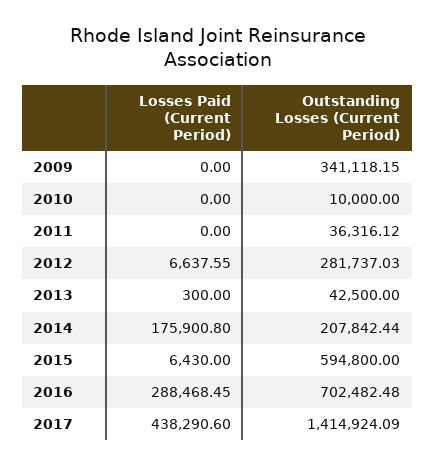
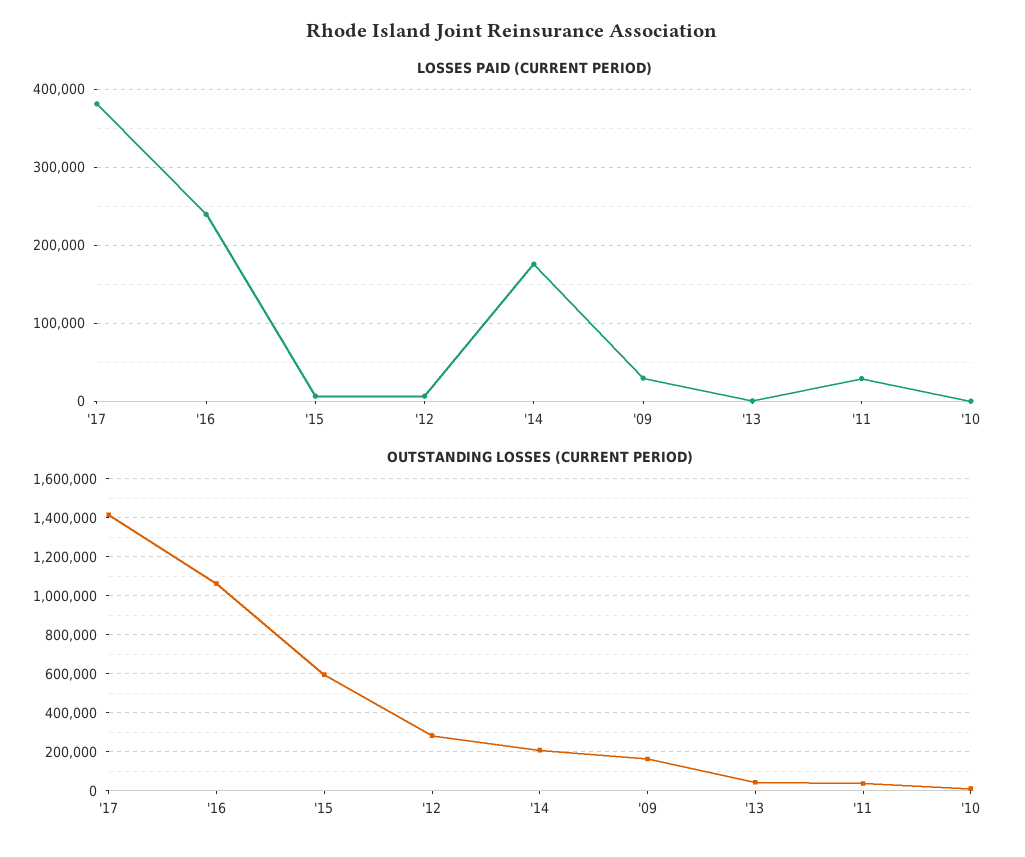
Losses Paid (Current Period), 2009: 0 -> 30000
Outstanding Losses (Current Period), 2009: 341118.15 -> 150000
Losses Paid (Current Period), 2011: 0 -> 30000
Losses Paid (Current Period), 2016: 288468.45 -> 240000
Outstanding Losses (Current Period), 2016: 702482.48 -> 1050000
Losses Paid (Current Period), 2017: 438290.6 -> 380000

